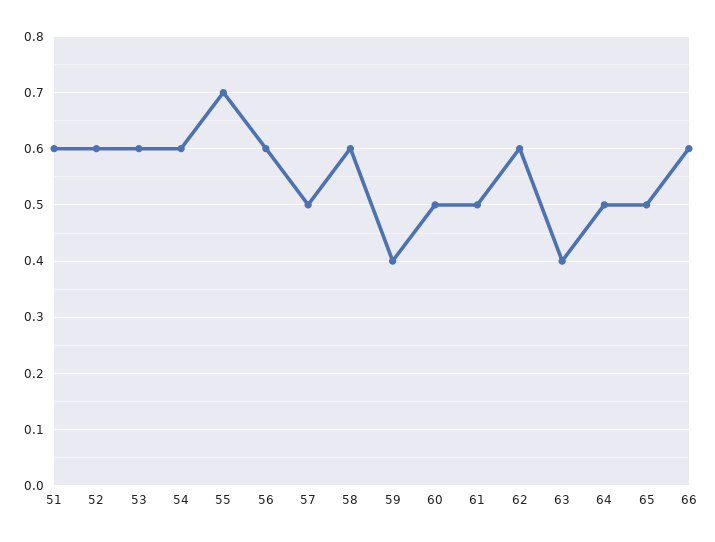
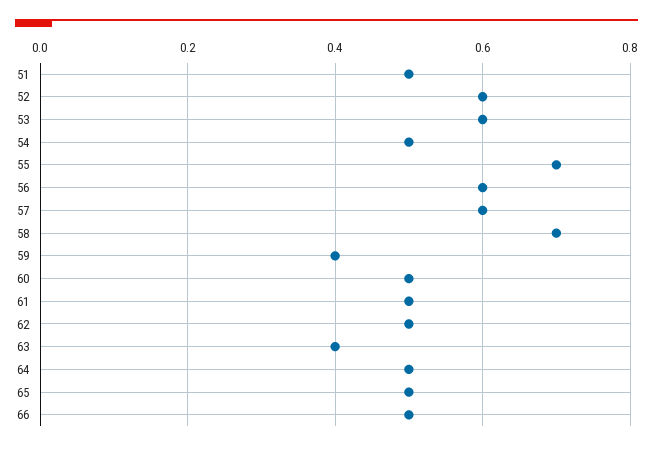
51: 0.6 -> 0.5
54: 0.6 -> 0.5
57: 0.5 -> 0.6
58: 0.6 -> 0.7
62: 0.6 -> 0.5
66: 0.6 -> 0.5

